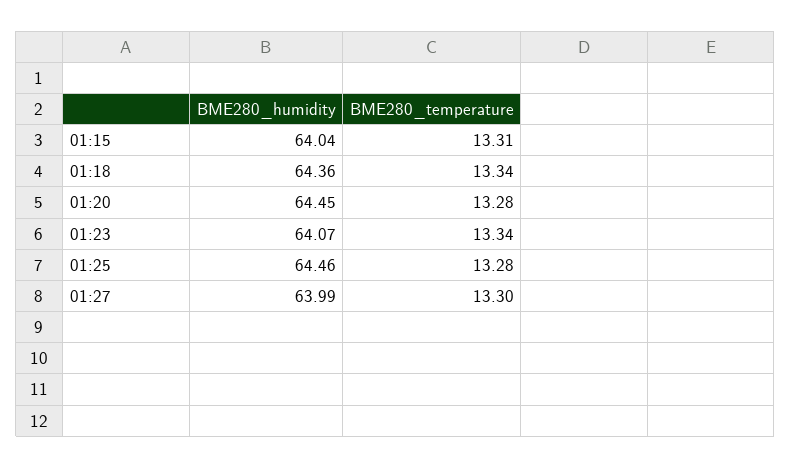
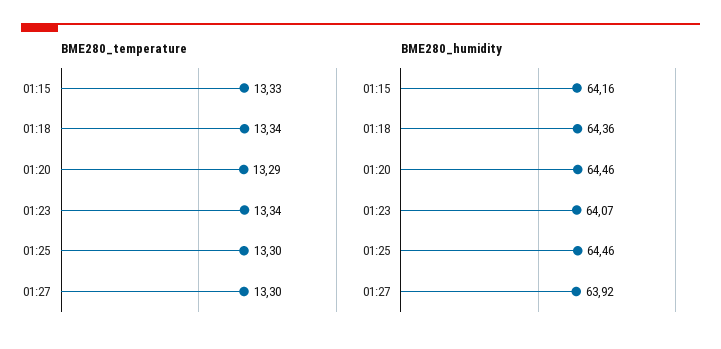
BME280_humidity, 01:15: 64.04 -> 64.16
BME280_temperature, 01:15: 13.31 -> 13.33
BME280_humidity, 01:20: 64.45 -> 64.46
BME280_temperature, 01:20: 13.28 -> 13.29
BME280_temperature, 01:25: 13.28 -> 13.3
BME280_humidity, 01:27: 63.99 -> 63.92

